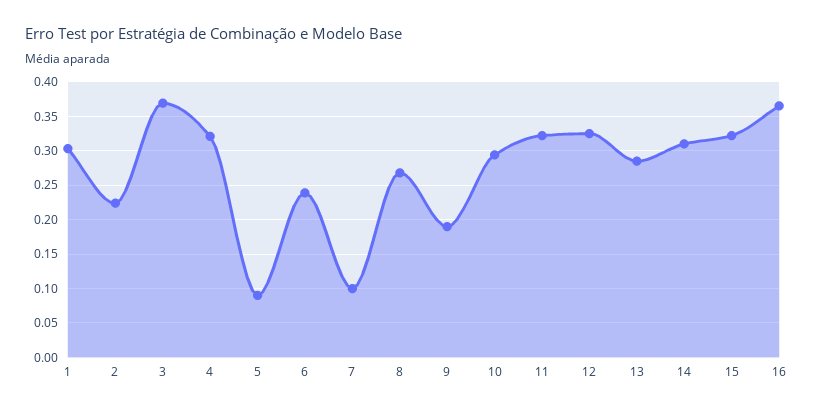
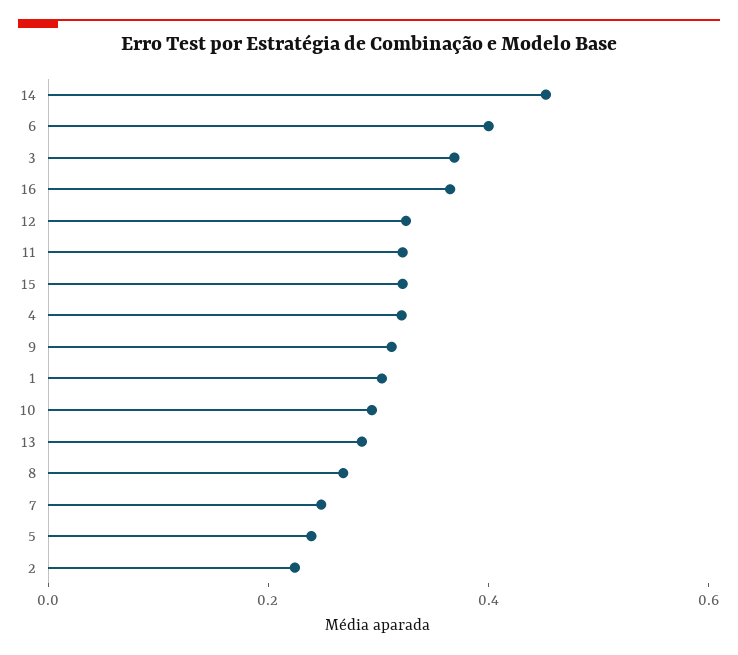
5: 0.09 -> 0.25
6: 0.24 -> 0.4
7: 0.1 -> 0.25
9: 0.19 -> 0.3
14: 0.31 -> 0.45

